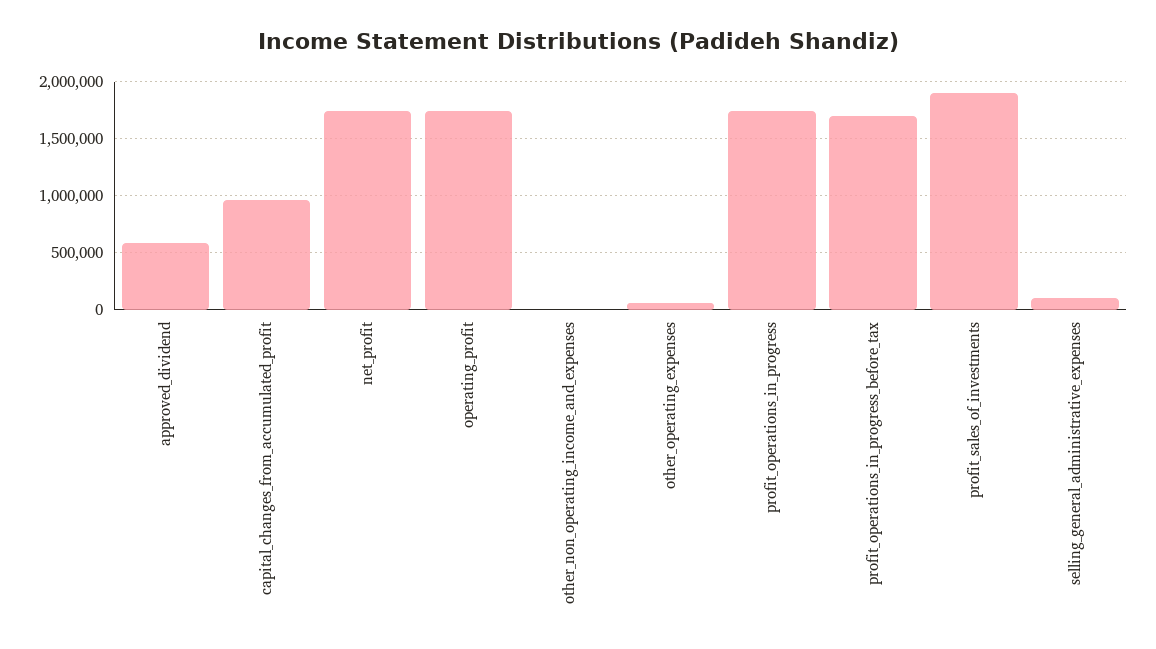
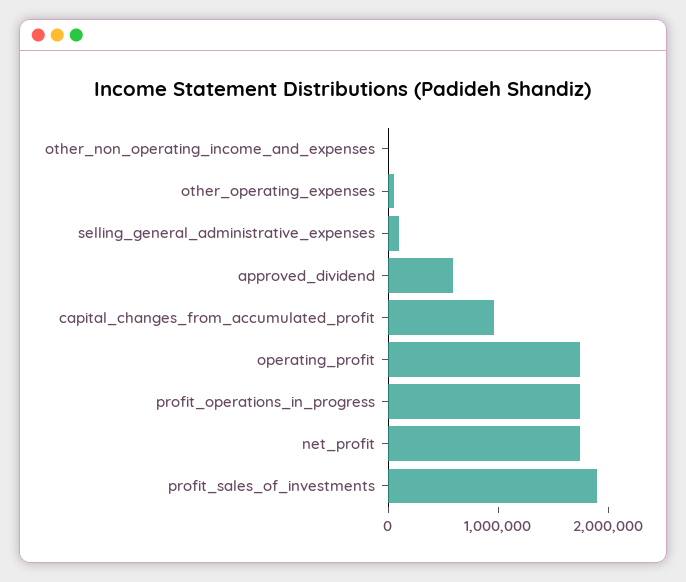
profit_operations_in_progress_before_tax: 1700000 -> none

